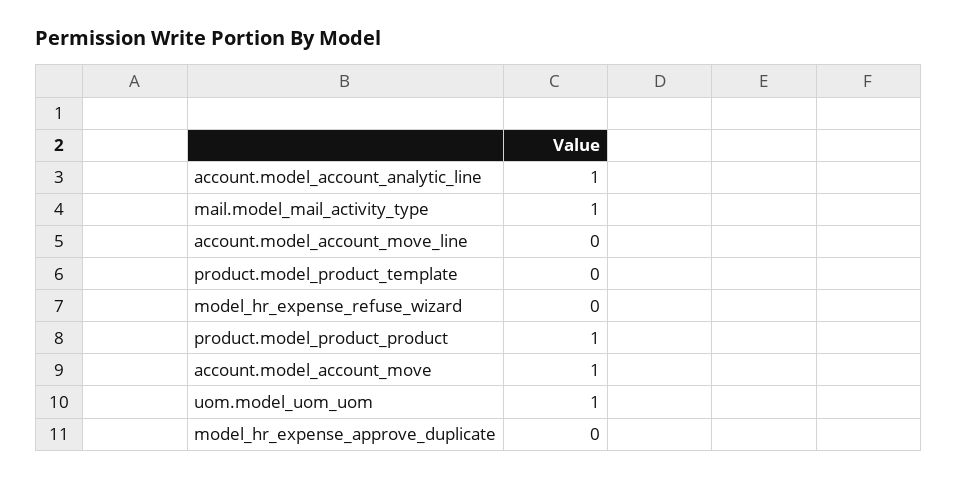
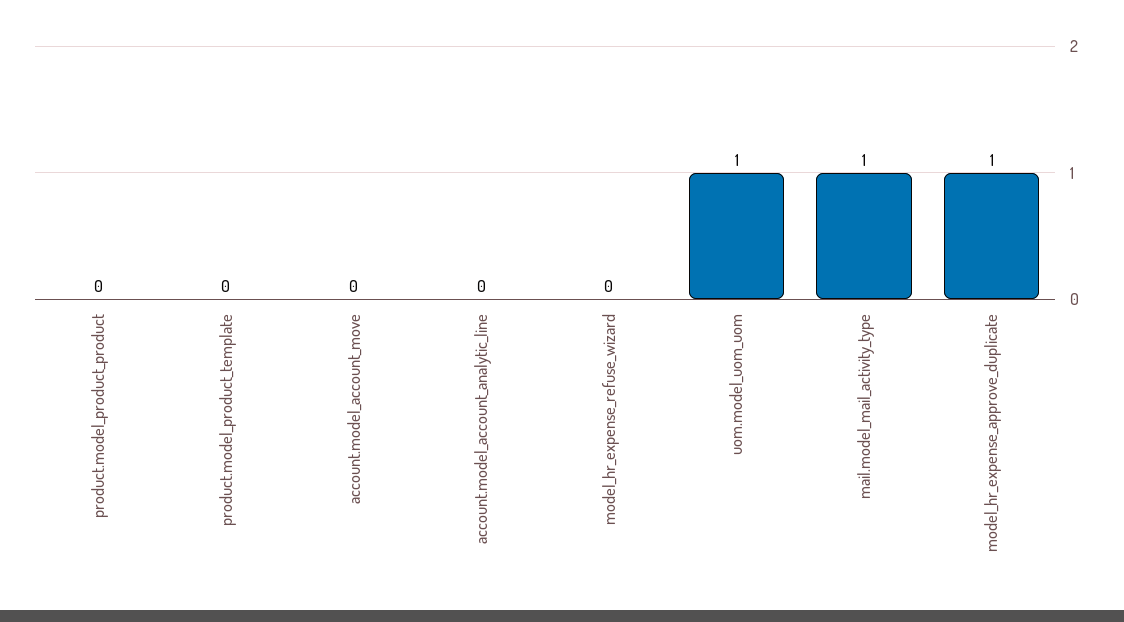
account.model_account_analytic_line: 1 -> 0
account.model_account_move_line: 0 -> none
product.model_product_product: 1 -> 0
account.model_account_move: 1 -> 0
model_hr_expense_approve_duplicate: 0 -> 1

